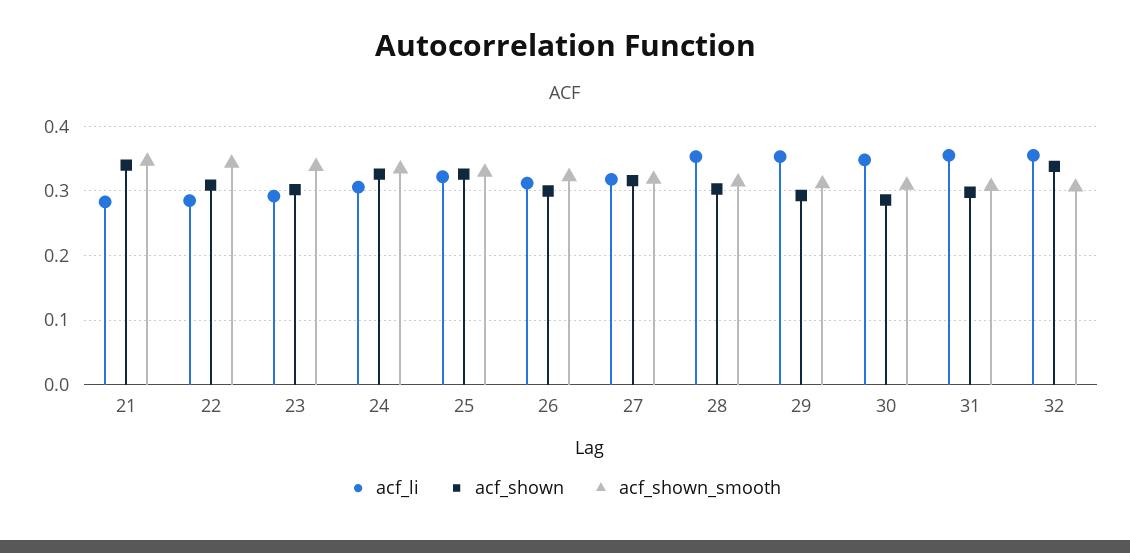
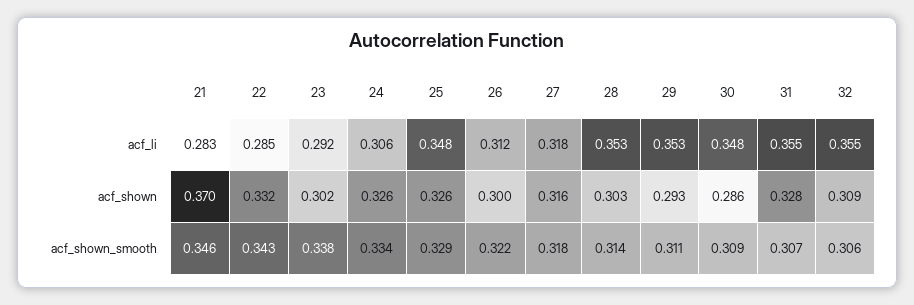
acf_shown, 21: 0.34 -> 0.37
acf_shown, 22: 0.31 -> 0.332
acf_li, 25: 0.32 -> 0.348
acf_shown, 31: 0.3 -> 0.328
acf_shown, 32: 0.34 -> 0.309

